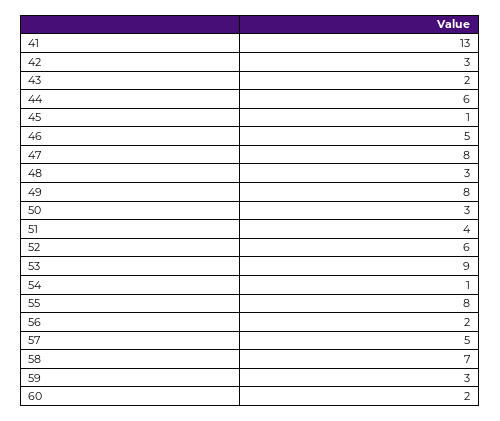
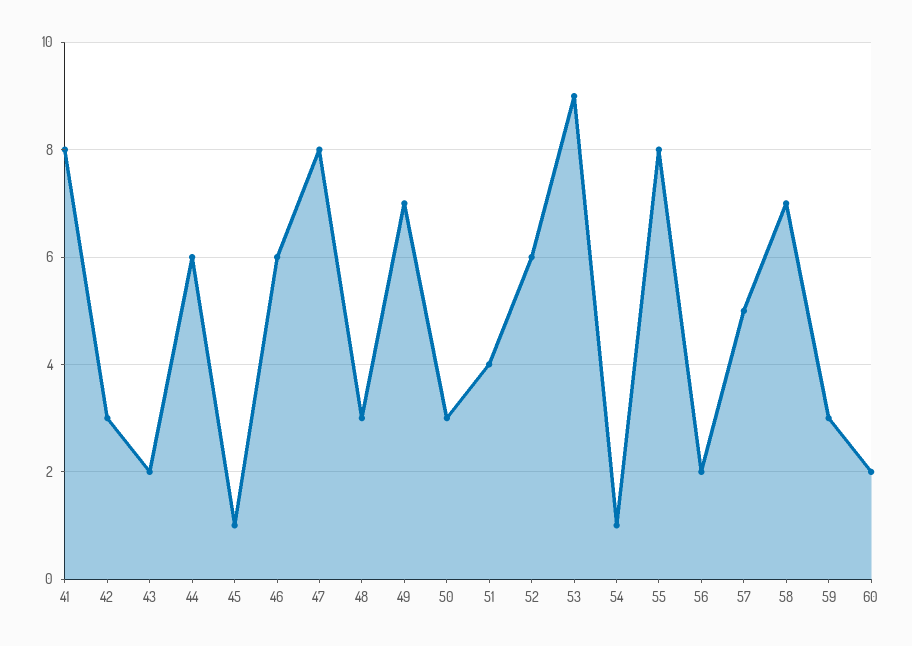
41: 13 -> 8
46: 5 -> 6
49: 8 -> 7

